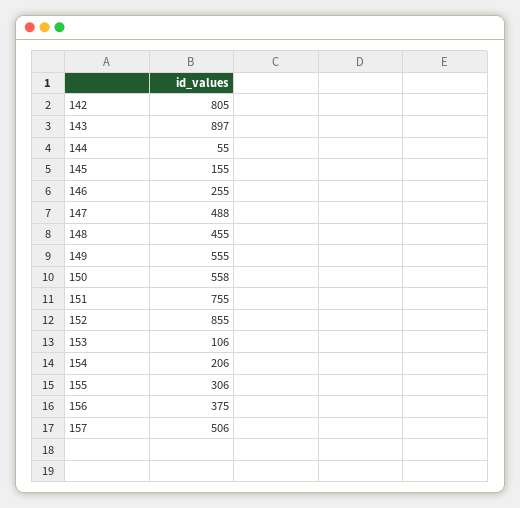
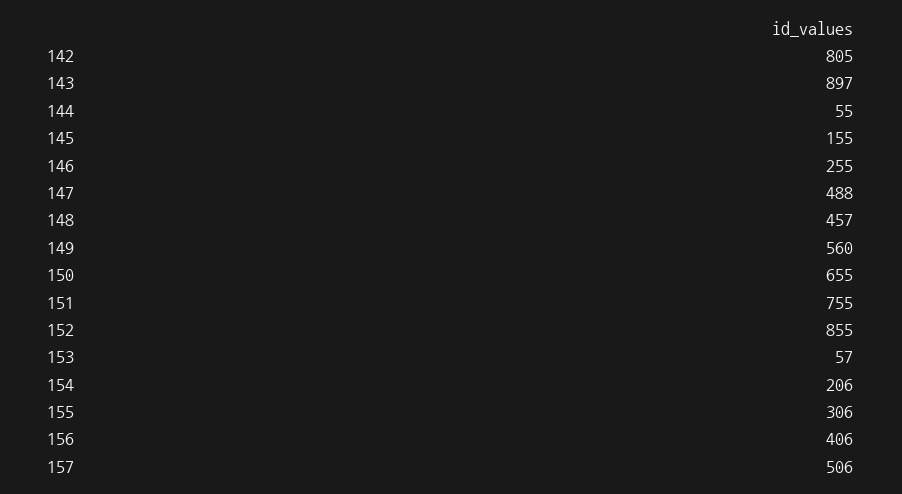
148: 455 -> 457
149: 555 -> 560
150: 558 -> 655
153: 106 -> 57
156: 375 -> 406

